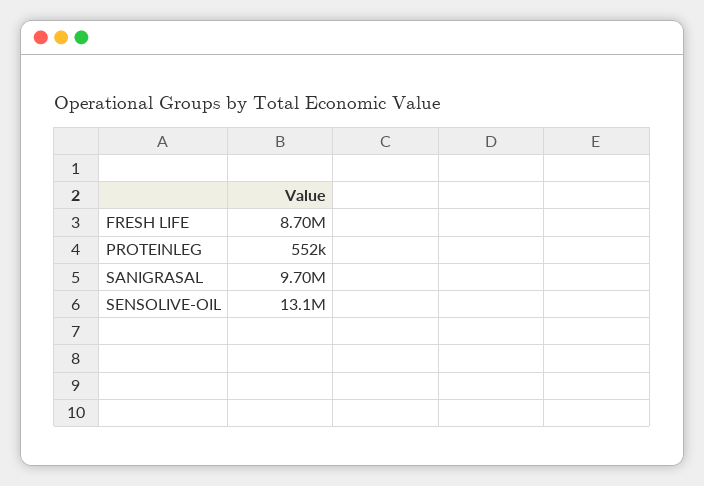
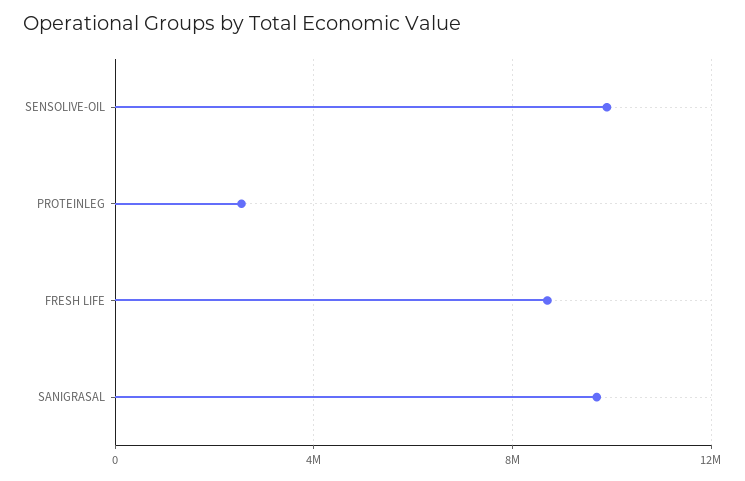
PROTEINLEG: 552000 -> 2500000
SENSOLIVE-OIL: 13100000 -> 10000000

